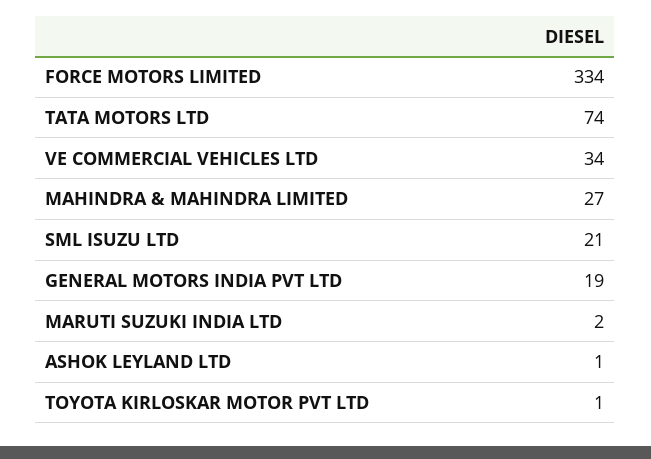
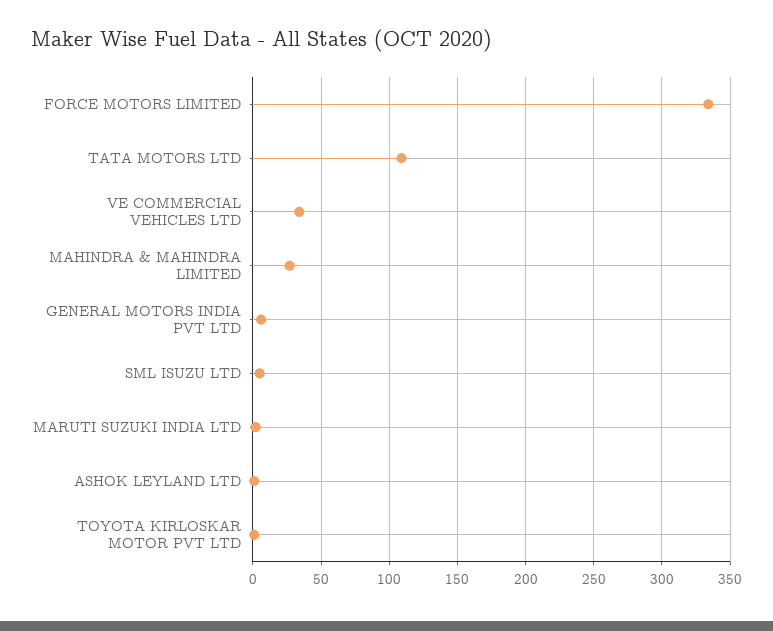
TATA MOTORS LTD: 74 -> 110
SML ISUZU LTD: 21 -> 5
GENERAL MOTORS INDIA PVT LTD: 19 -> 5

